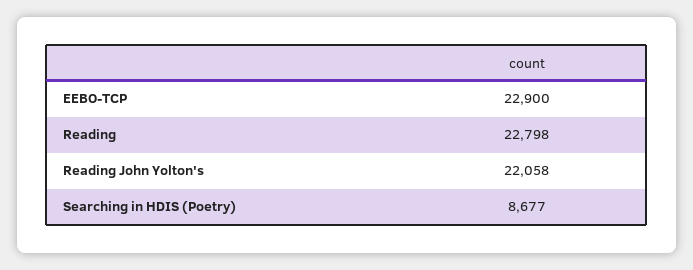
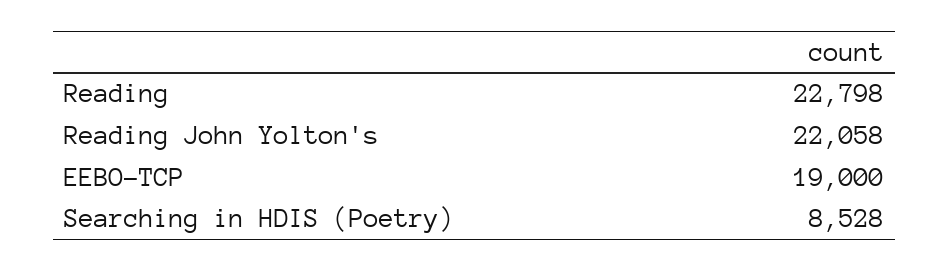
EEBO-TCP: 22900 -> 19000
Searching in HDIS (Poetry): 8677 -> 8528

